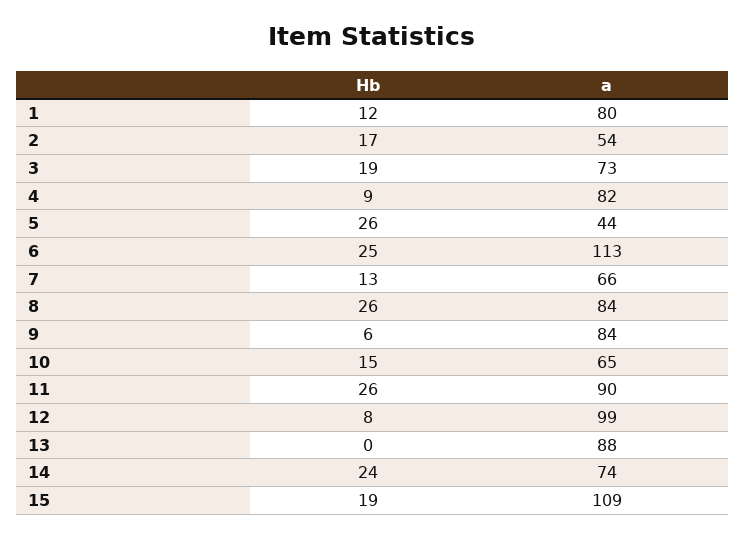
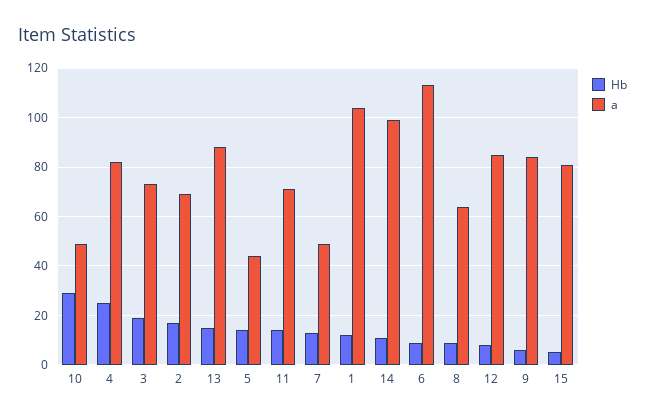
a, 1: 80 -> 105
a, 2: 54 -> 70
Hb, 4: 9 -> 25
Hb, 5: 26 -> 15
Hb, 6: 25 -> 10
a, 7: 66 -> 50
Hb, 8: 26 -> 10
a, 8: 84 -> 65
Hb, 10: 15 -> 30
a, 10: 65 -> 50
Hb, 11: 26 -> 15
a, 11: 90 -> 70
a, 12: 99 -> 85
Hb, 13: 0 -> 15
Hb, 14: 24 -> 10
a, 14: 74 -> 100
Hb, 15: 19 -> 5
a, 15: 109 -> 80

